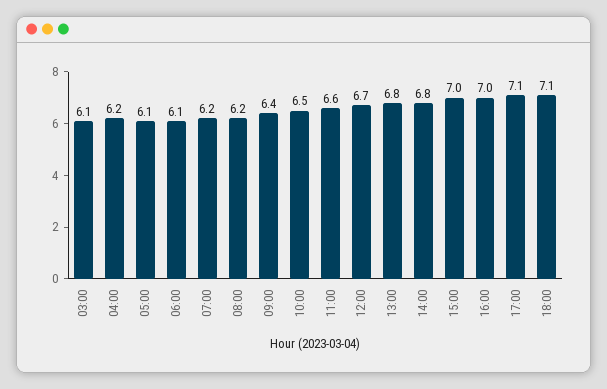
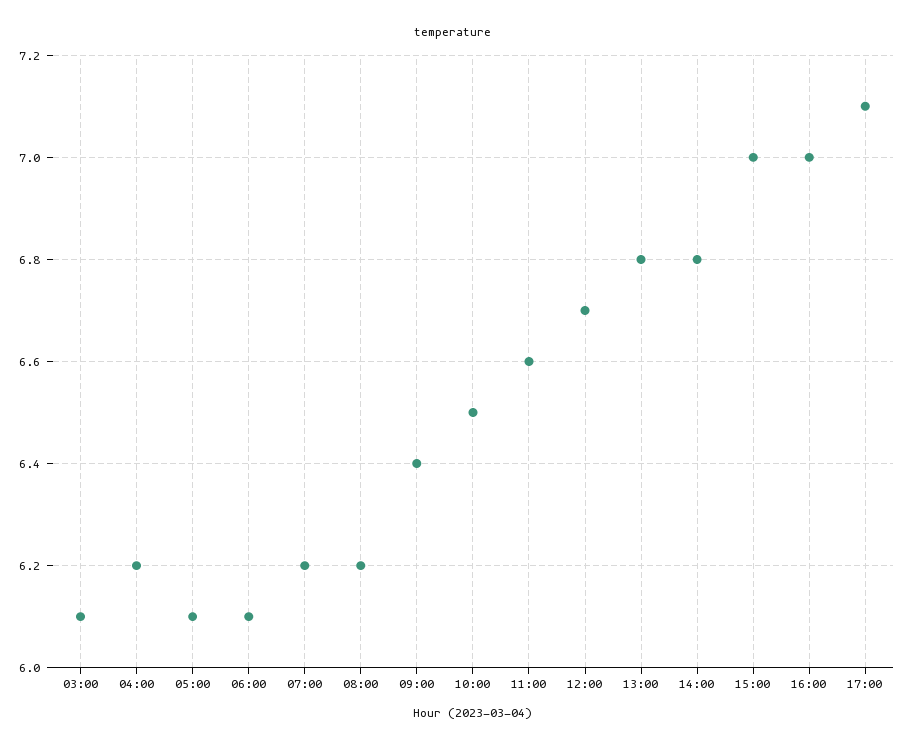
18:00: 7.1 -> none

